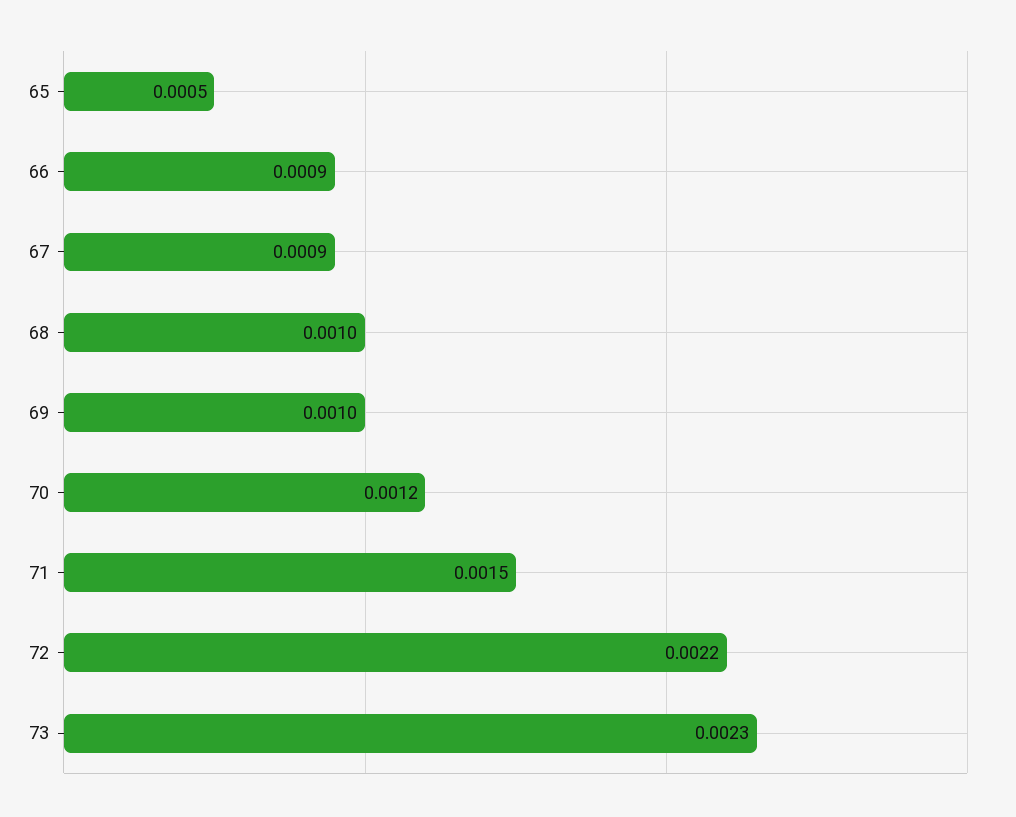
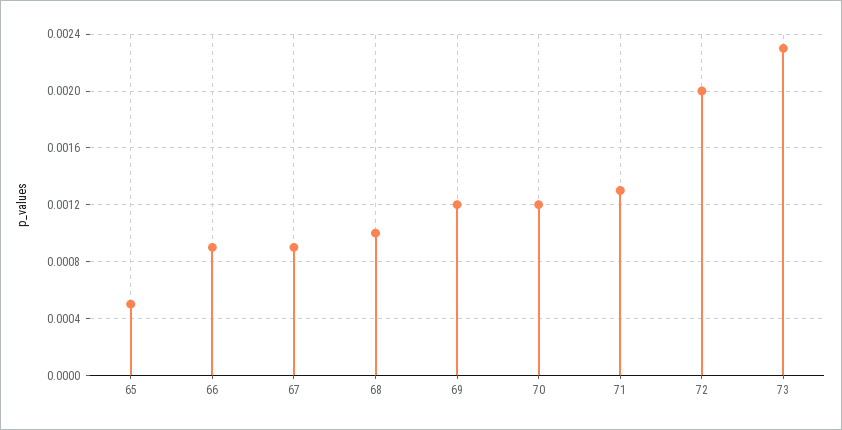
69: 0.001 -> 0.0012
71: 0.0015 -> 0.0013
72: 0.0022 -> 0.002

